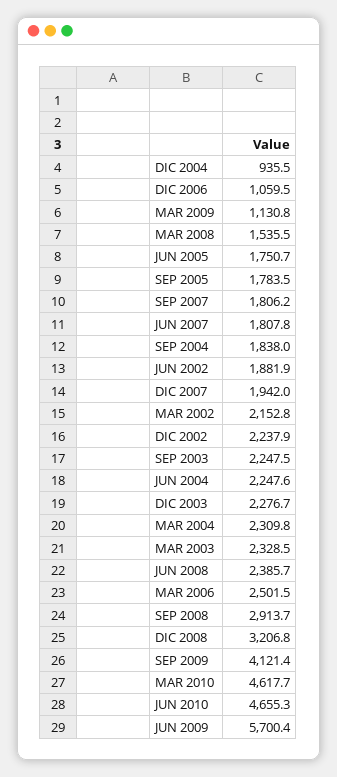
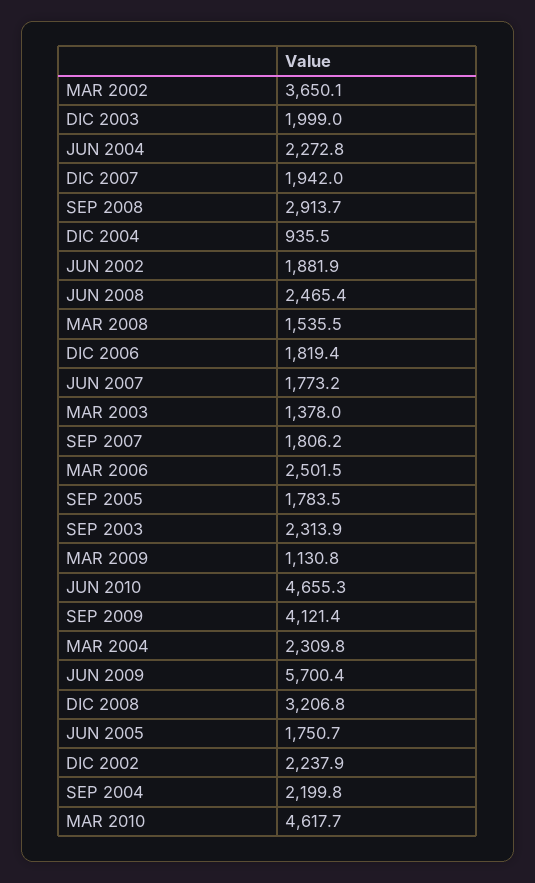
DIC 2006: 1059.5 -> 1819.4
JUN 2007: 1807.8 -> 1773.2
SEP 2004: 1838 -> 2199.8
MAR 2002: 2152.8 -> 3650.1
SEP 2003: 2247.5 -> 2313.9
JUN 2004: 2247.6 -> 2272.8
DIC 2003: 2276.7 -> 1999
MAR 2003: 2328.5 -> 1378
JUN 2008: 2385.7 -> 2465.4

